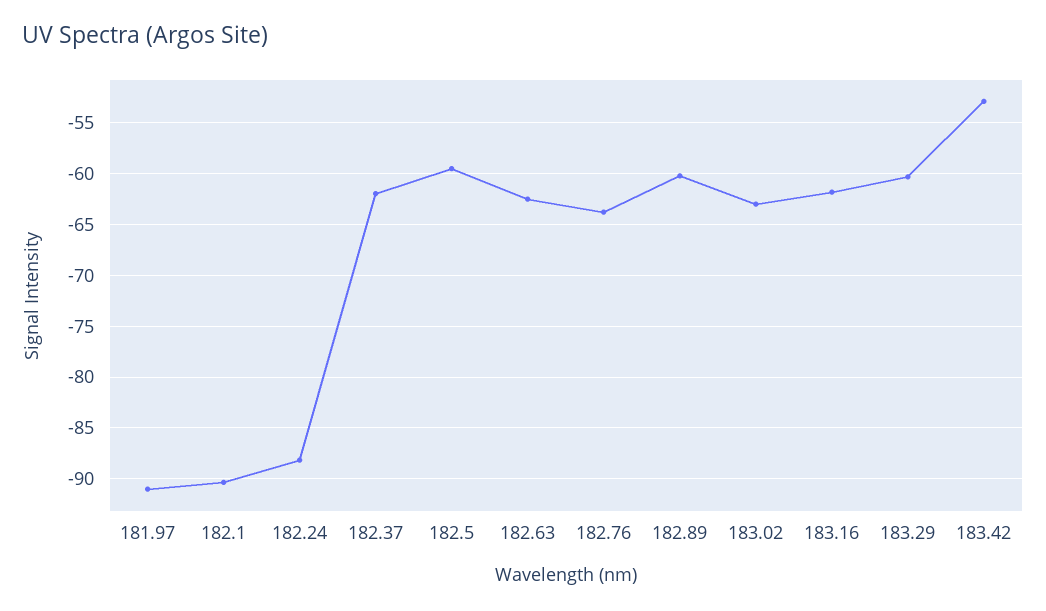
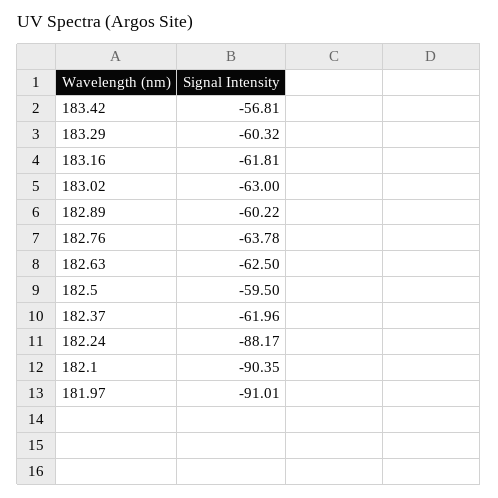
183.42: -53 -> -56.81

